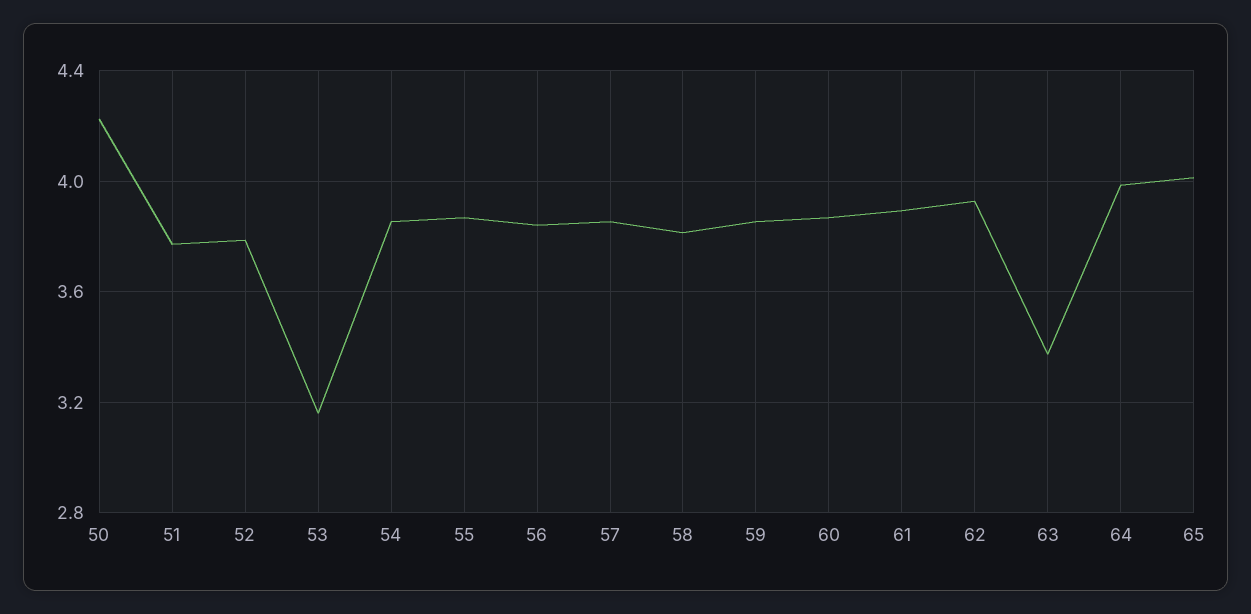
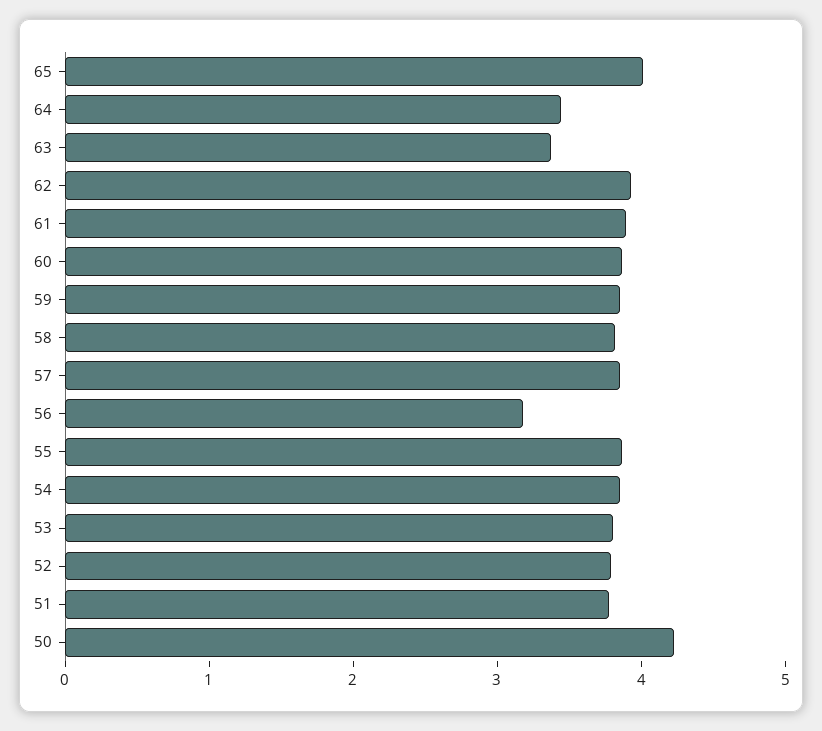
53: 3.15 -> 3.8
56: 3.85 -> 3.2
64: 4 -> 3.4

